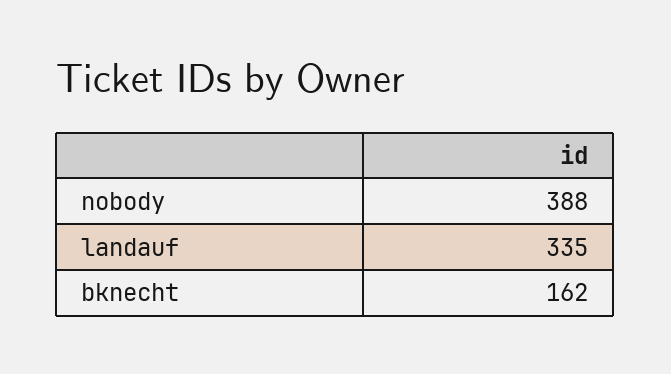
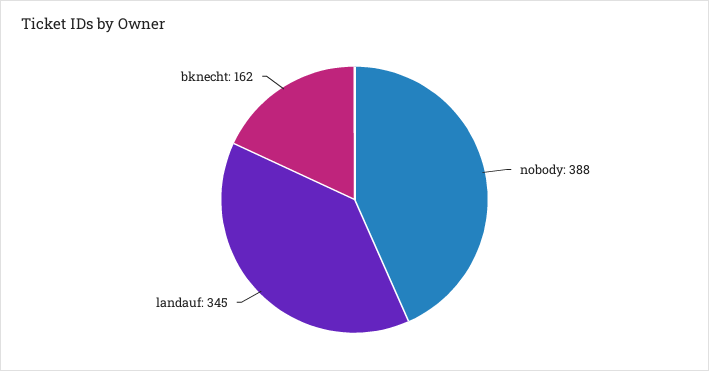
landauf: 335 -> 345

